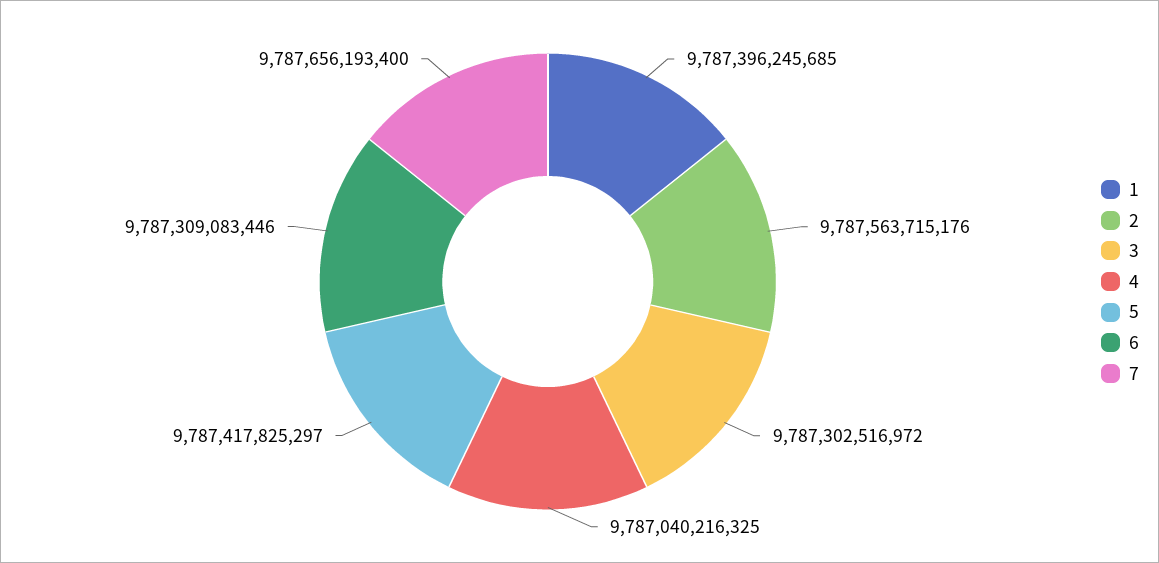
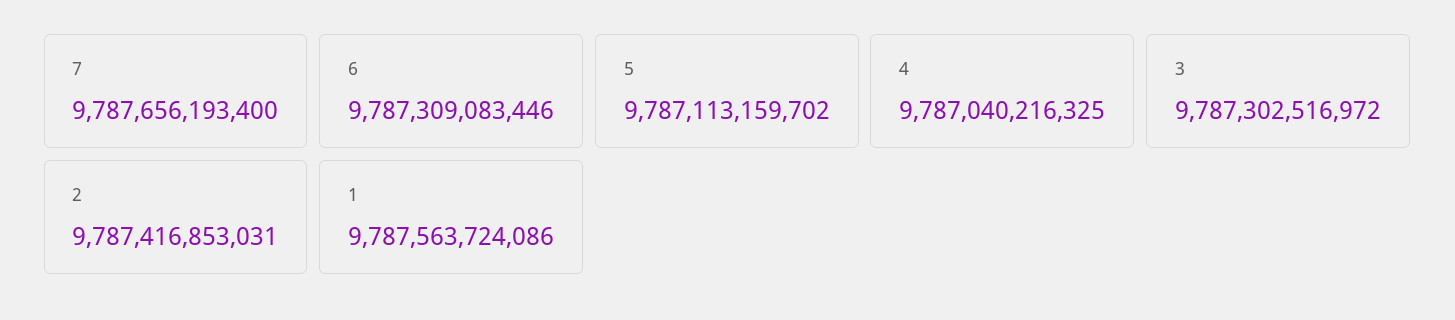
1: 9787396245685 -> 9787563724086
2: 9787563715176 -> 9787416853031
5: 9787417825297 -> 9787113159702

